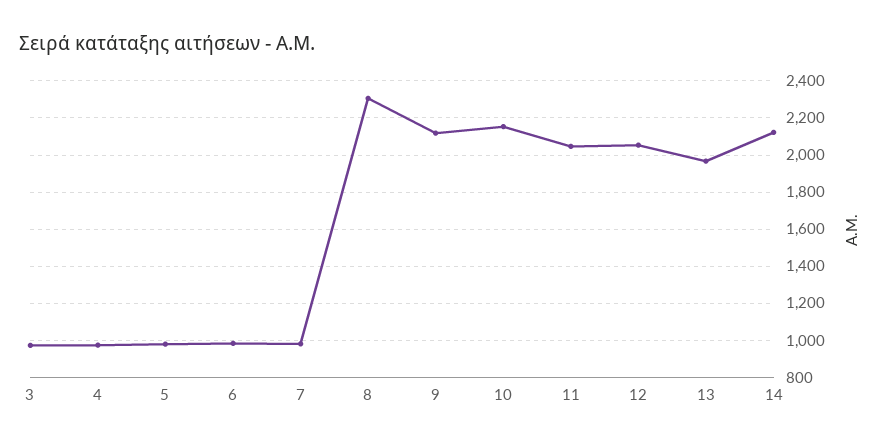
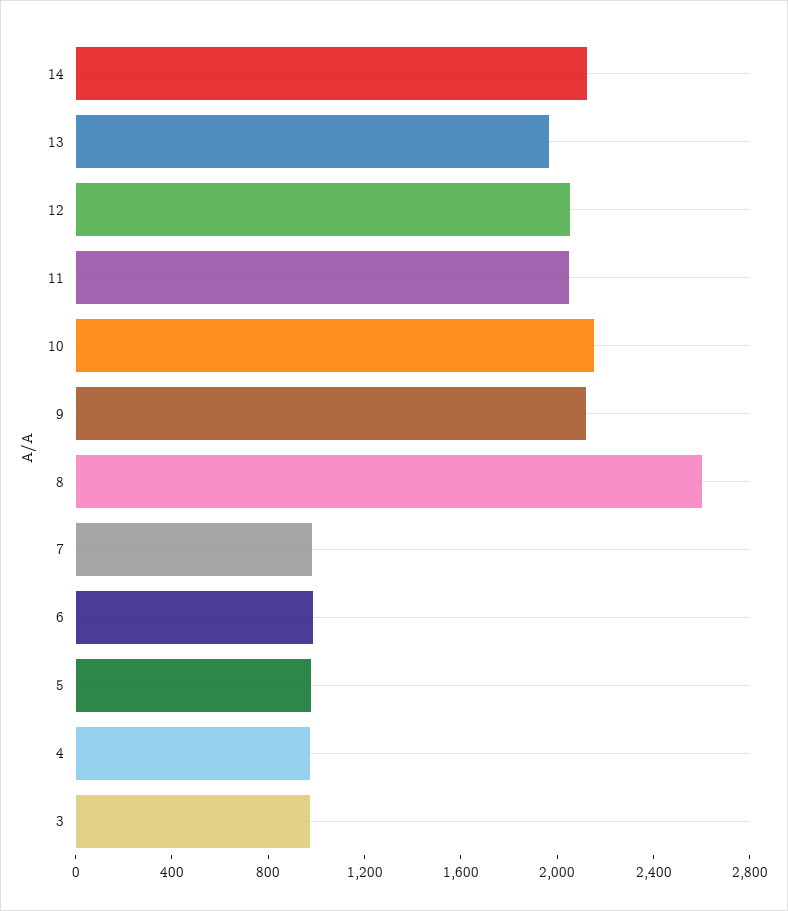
8: 2300 -> 2600

